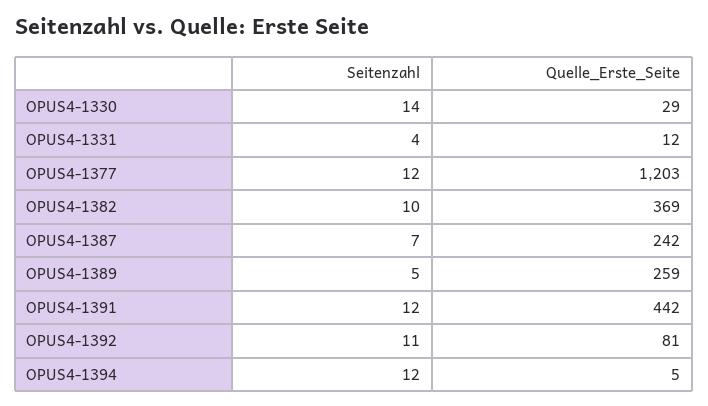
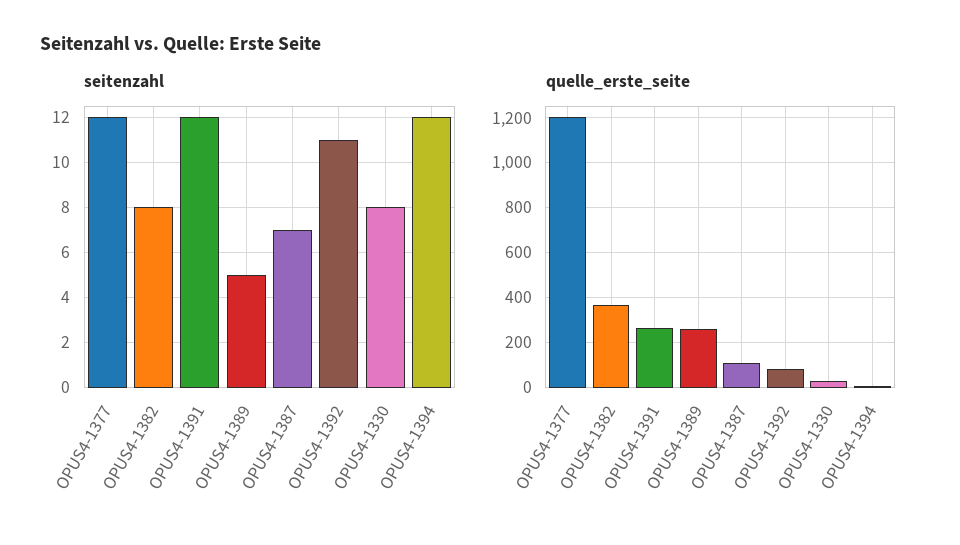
Seitenzahl, OPUS4-1330: 14 -> 8
Seitenzahl, OPUS4-1331: 4 -> none
Quelle_Erste_Seite, OPUS4-1331: 12 -> none
Seitenzahl, OPUS4-1382: 10 -> 8
Quelle_Erste_Seite, OPUS4-1387: 242 -> 100
Quelle_Erste_Seite, OPUS4-1391: 442 -> 250

